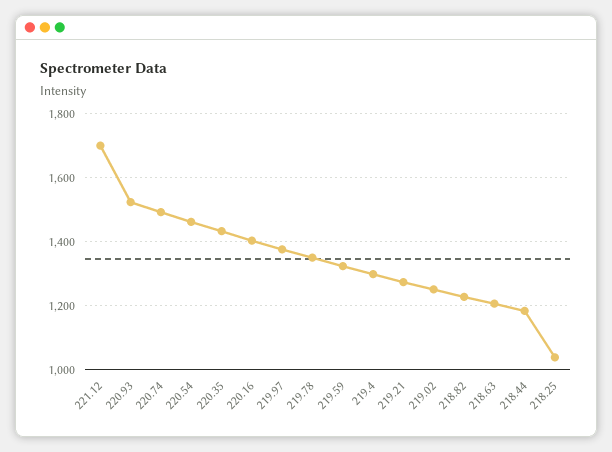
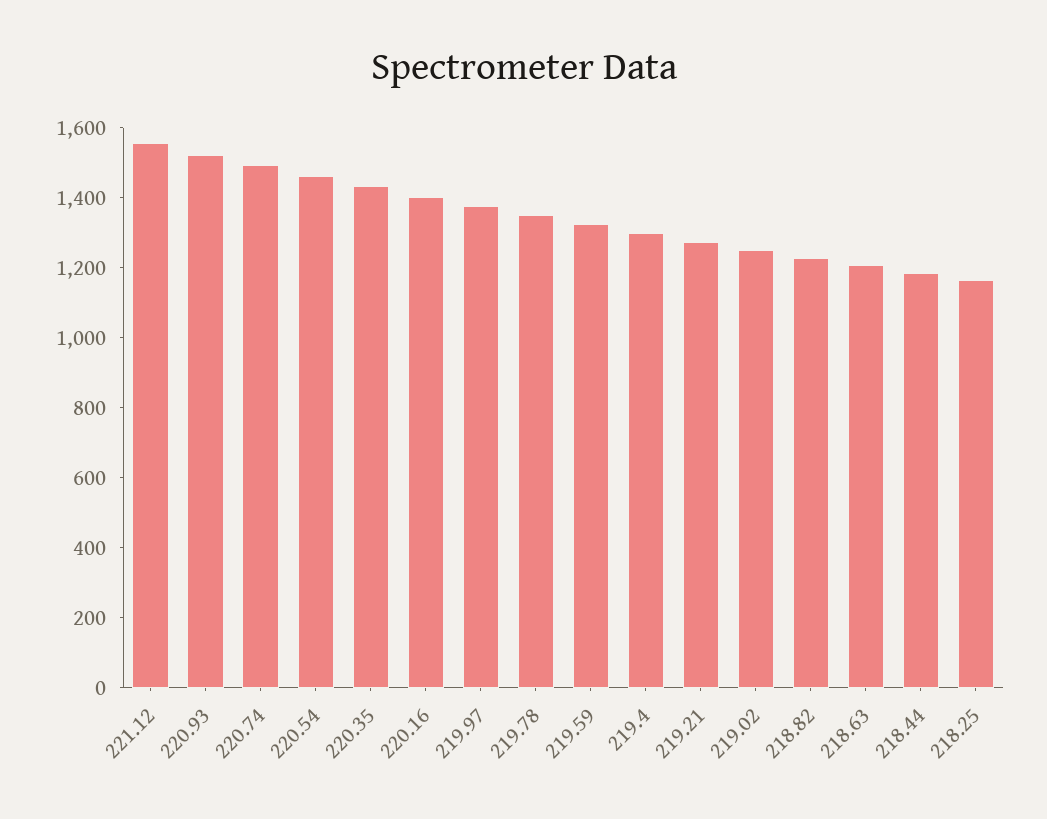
221.12: 1700 -> 1550
218.25: 1040 -> 1150

